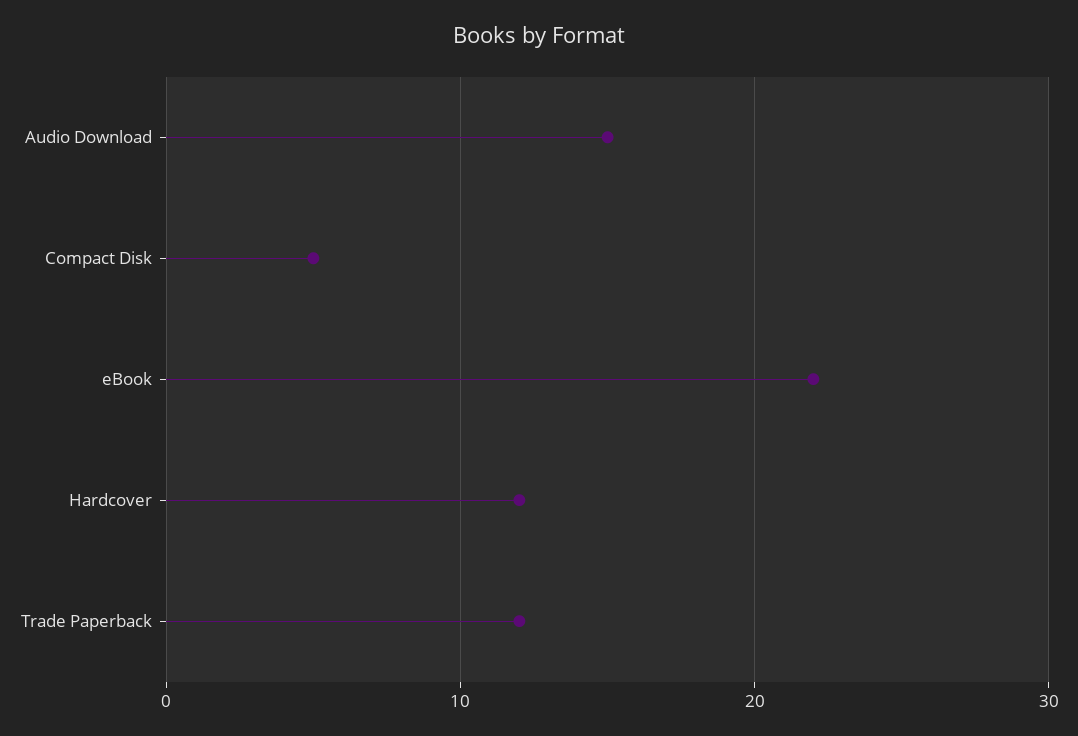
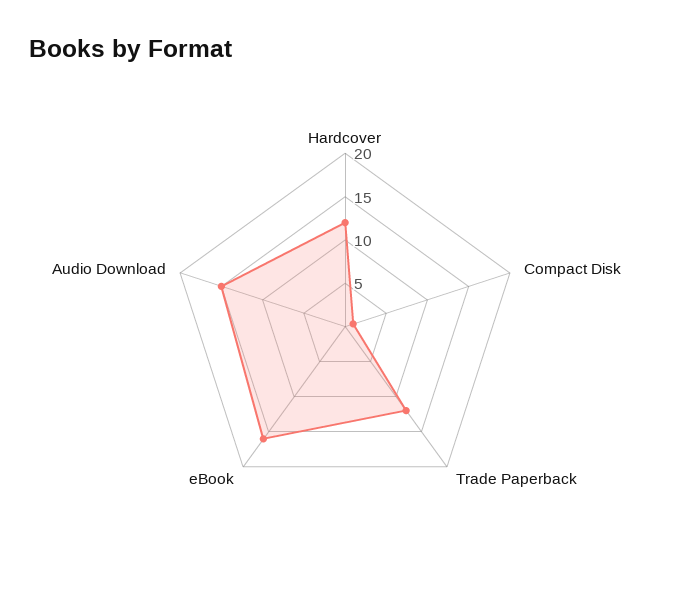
Compact Disk: 5 -> 1
eBook: 22 -> 16

